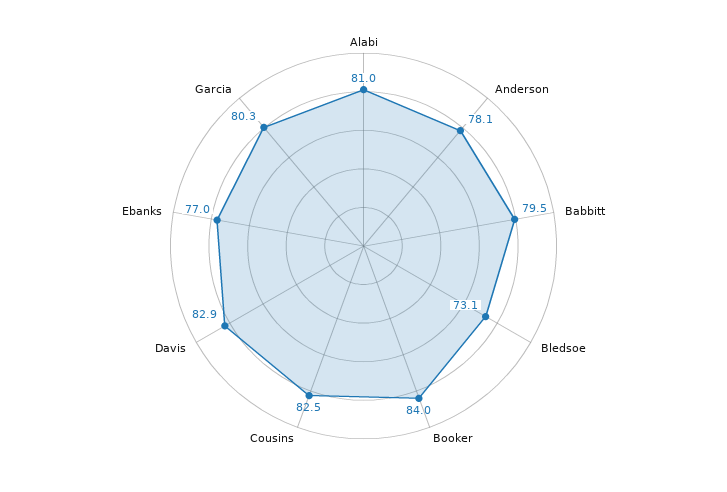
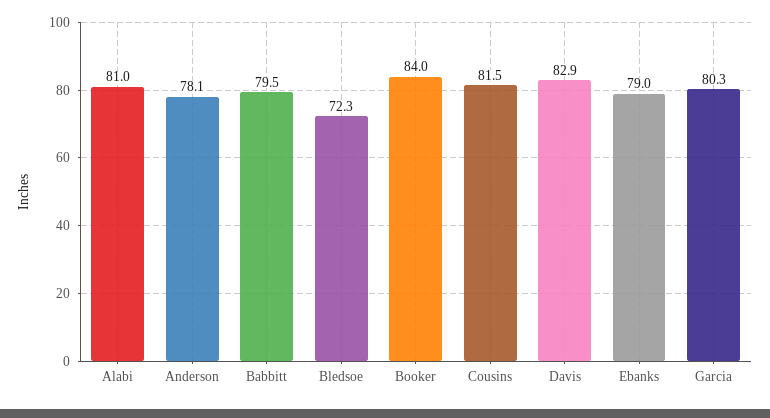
Bledsoe: 73.1 -> 72.3
Cousins: 82.5 -> 81.5
Ebanks: 77 -> 79

